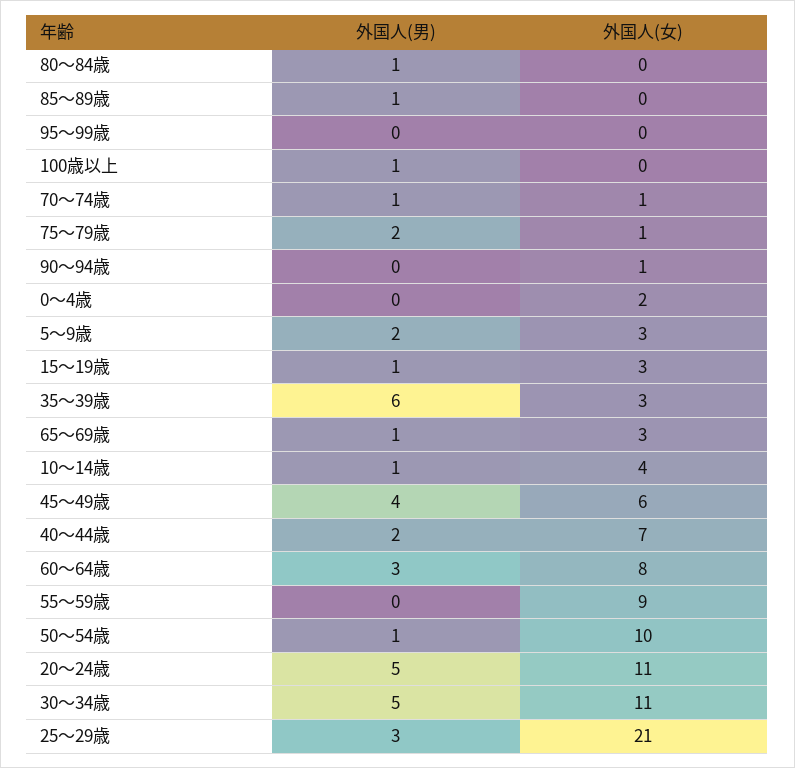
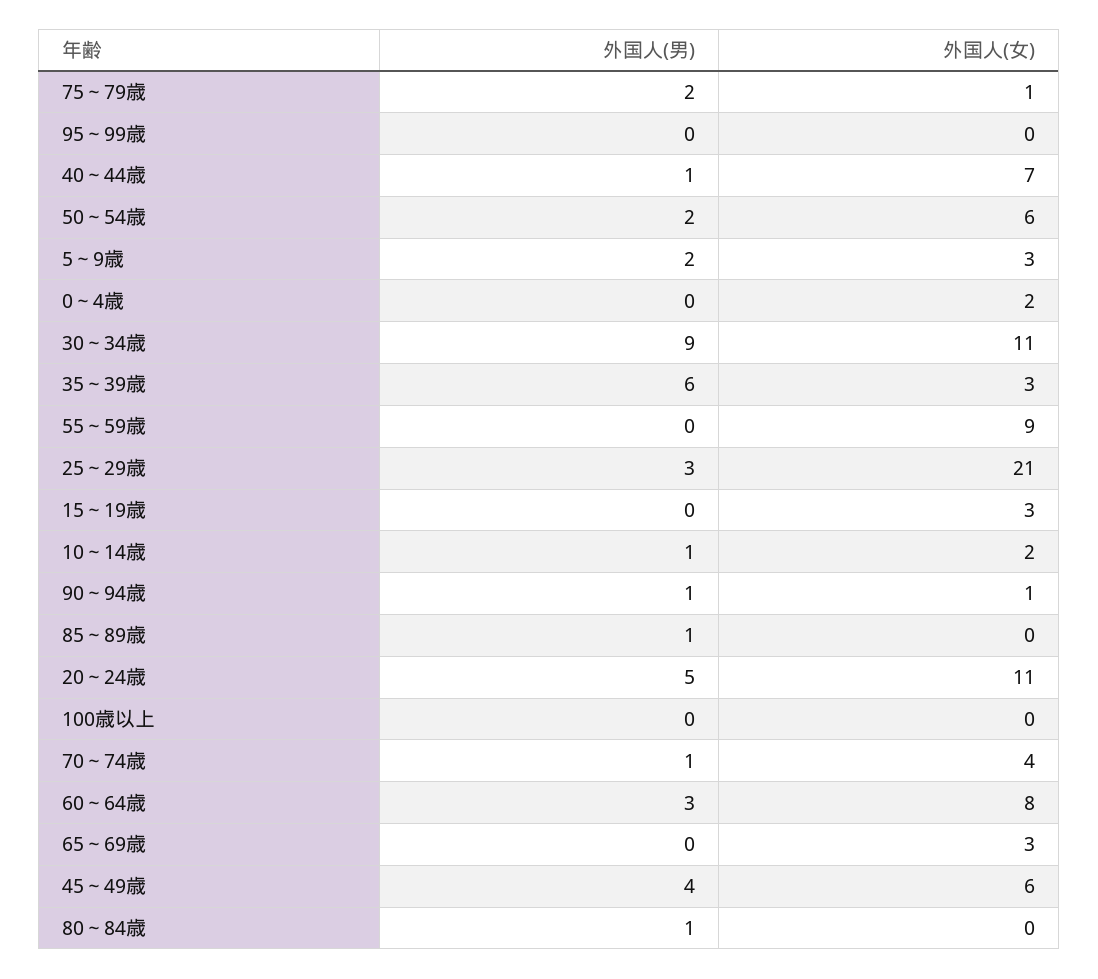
外国人(男), 100歳以上: 1 -> 0
外国人(女), 70～74歳: 1 -> 4
外国人(男), 90～94歳: 0 -> 1
外国人(男), 15～19歳: 1 -> 0
外国人(男), 65～69歳: 1 -> 0
外国人(女), 10～14歳: 4 -> 2
外国人(男), 40～44歳: 2 -> 1
外国人(男), 50～54歳: 1 -> 2
外国人(女), 50～54歳: 10 -> 6
外国人(男), 30～34歳: 5 -> 9

